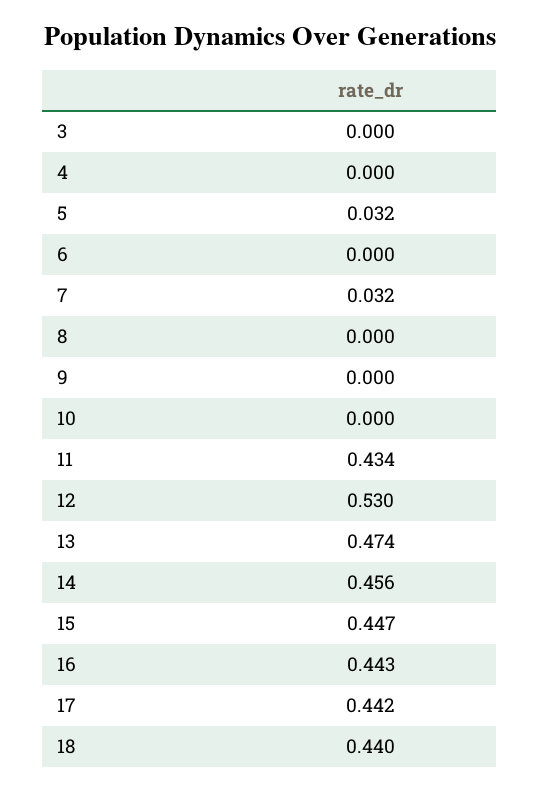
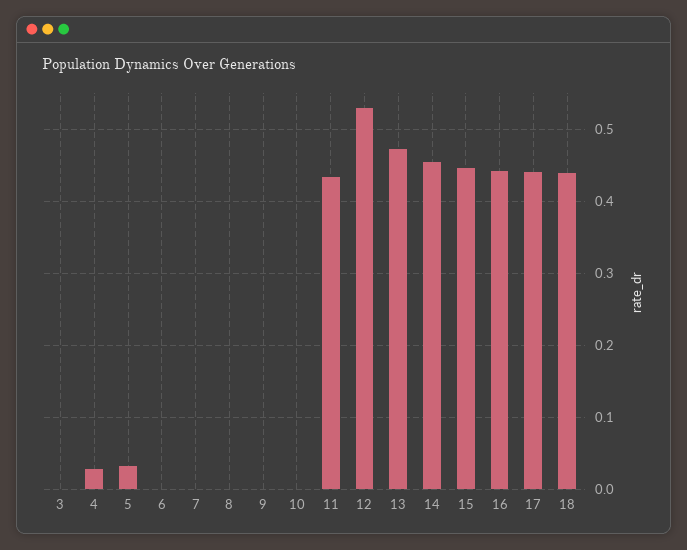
4: 0 -> 0.03
7: 0.032 -> 0

